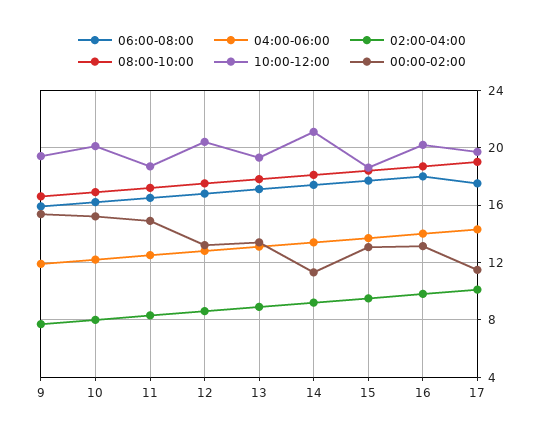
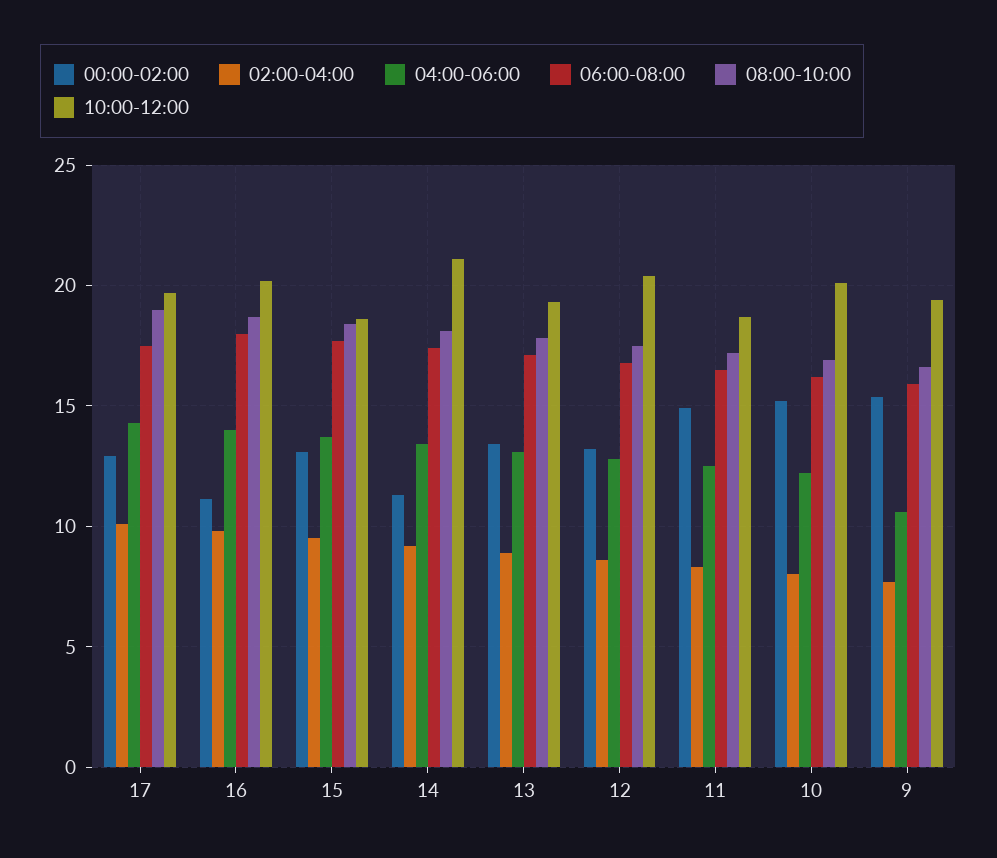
04:00-06:00, 9: 12 -> 10.5
00:00-02:00, 16: 13 -> 11
00:00-02:00, 17: 11.5 -> 13

